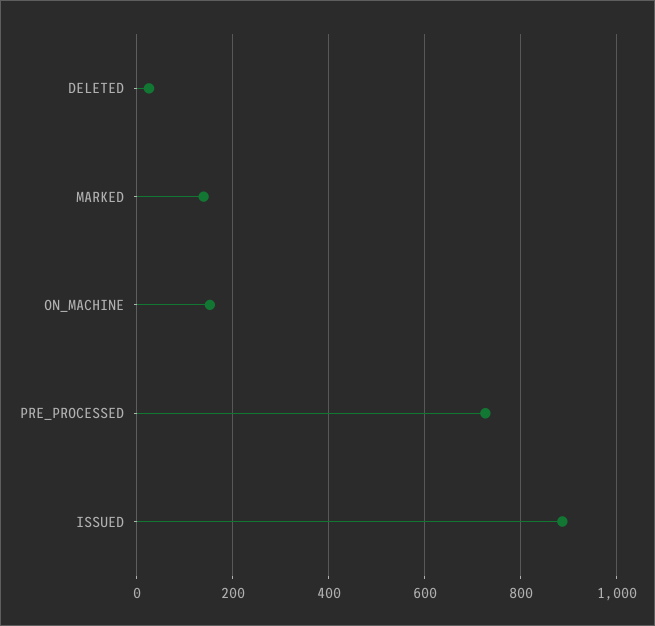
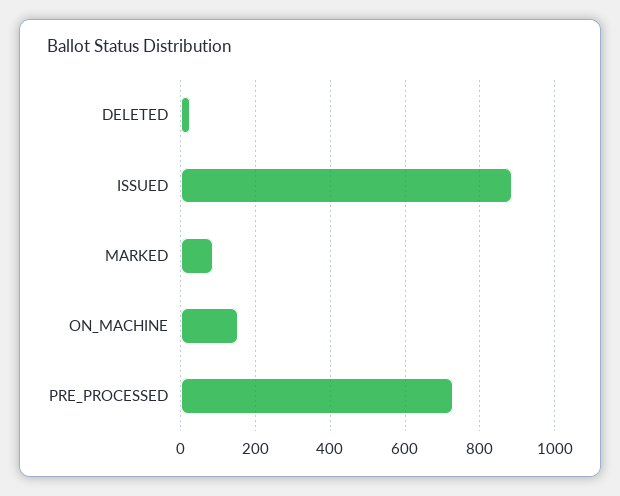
MARKED: 140 -> 80

